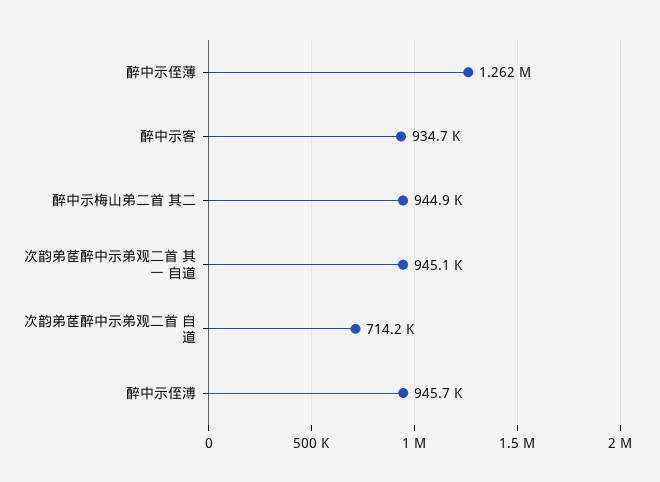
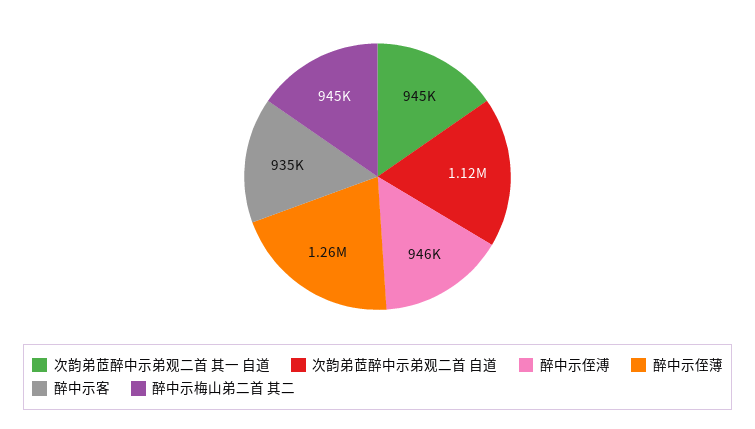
次韵弟茝醉中示弟观二首 自道: 714200 -> 1120000

